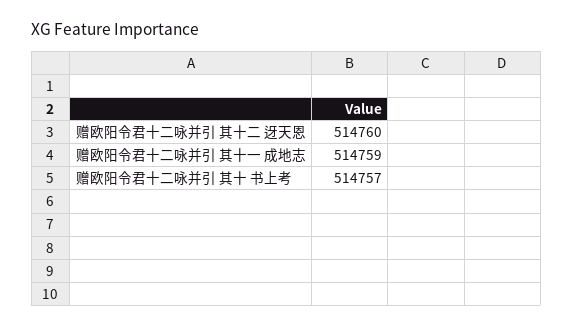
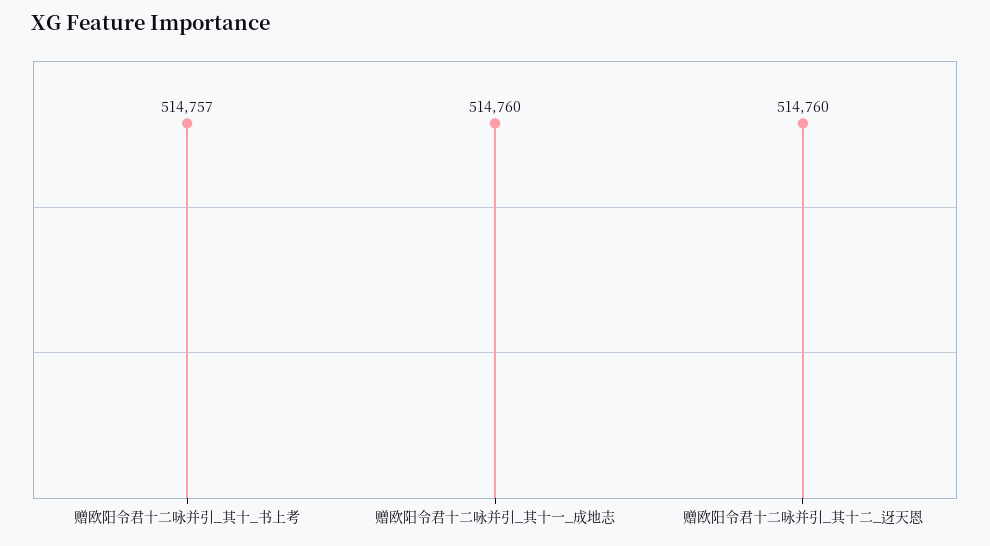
赠欧阳令君十二咏并引 其十一 成地志: 514759 -> 514760

